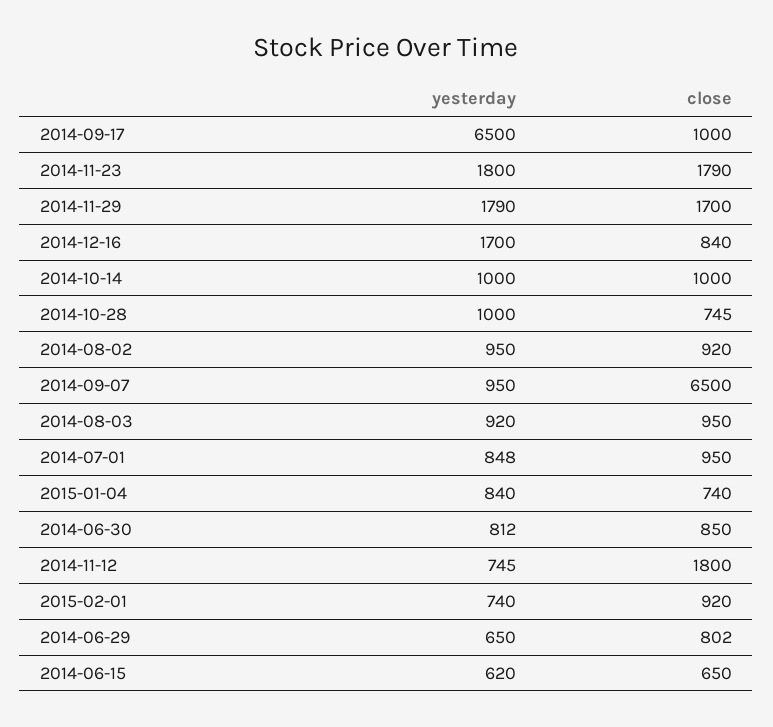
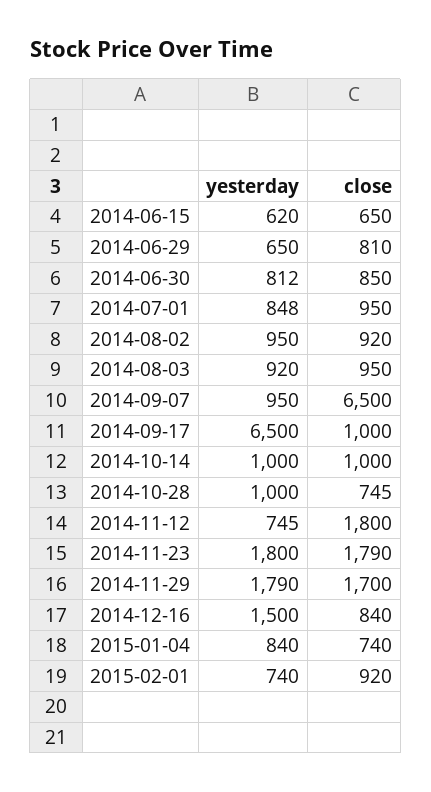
yesterday, 2014-12-16: 1700 -> 1500
close, 2014-06-29: 802 -> 810

